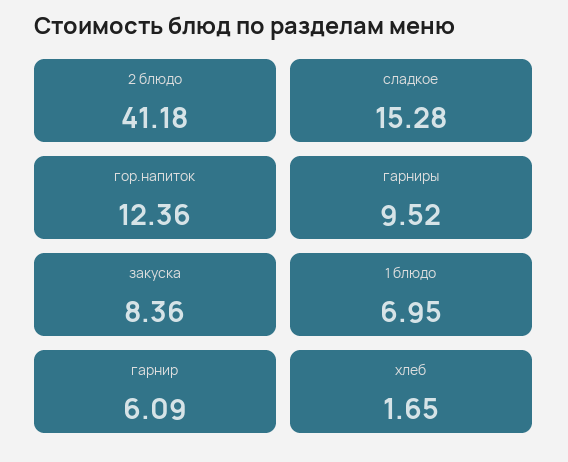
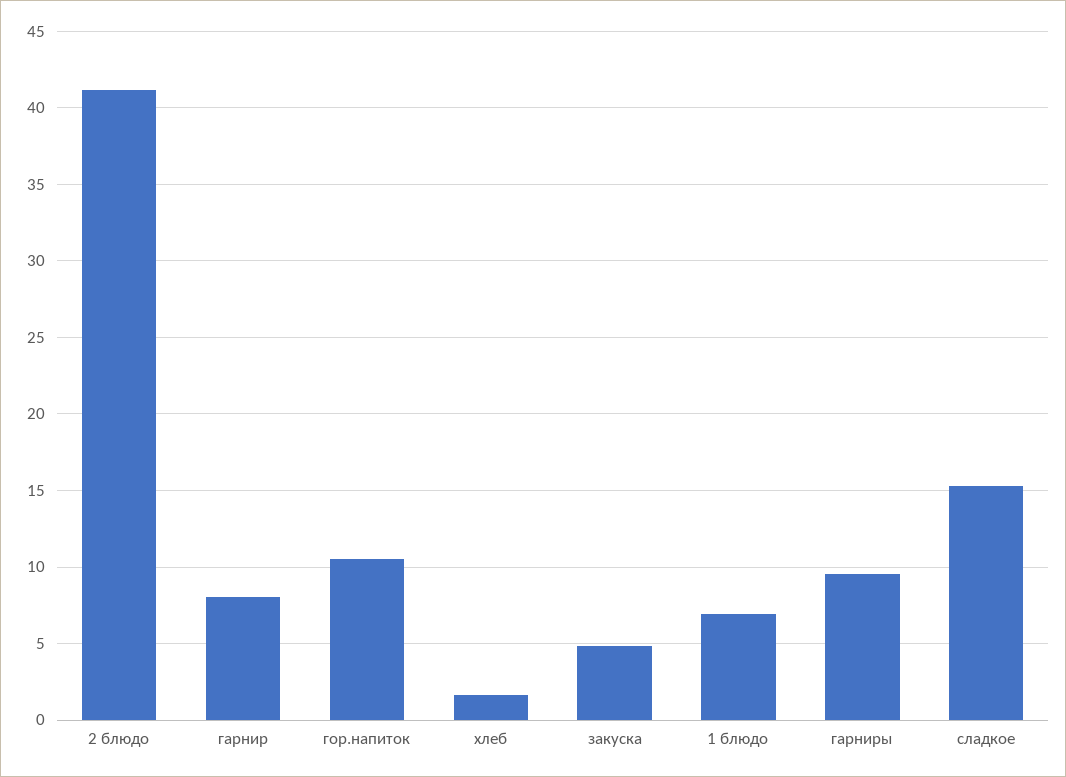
гор.напиток: 12.36 -> 10.5
закуска: 8.36 -> 5
гарнир: 6.09 -> 8

